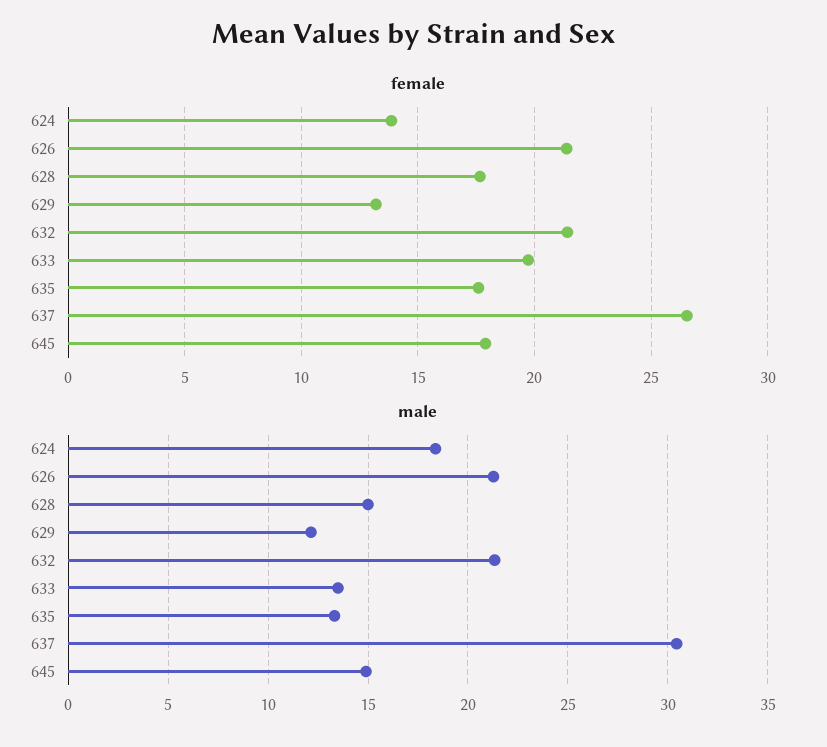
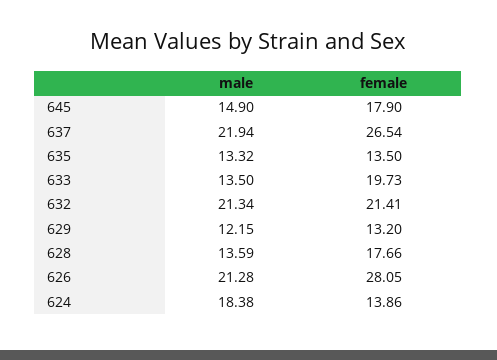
female, 626: 21.5 -> 28.05
female, 635: 17.5 -> 13.5
male, 628: 15 -> 13.59
male, 637: 30.5 -> 21.94

